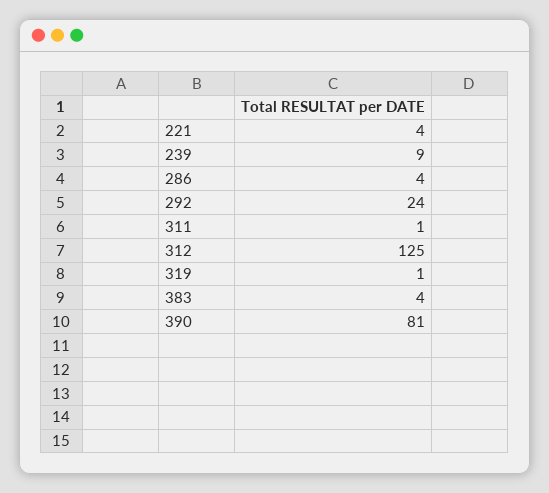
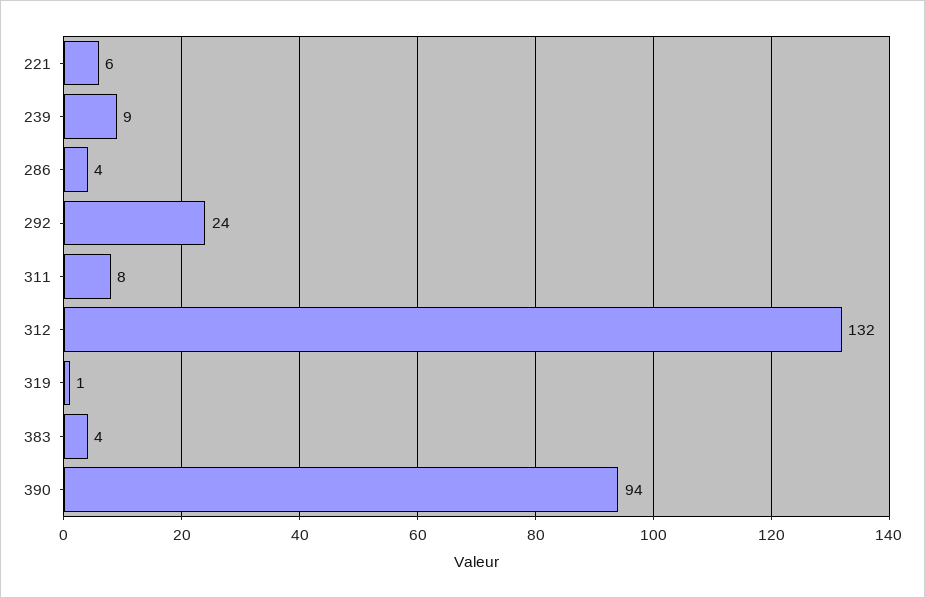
221: 4 -> 6
311: 1 -> 8
312: 125 -> 132
390: 81 -> 94

